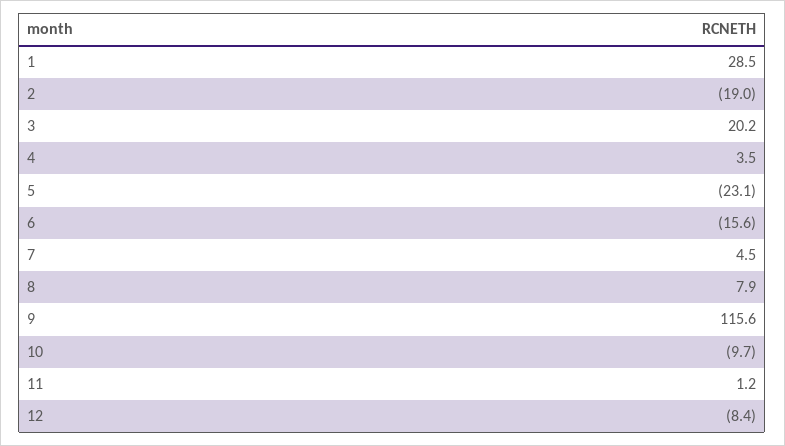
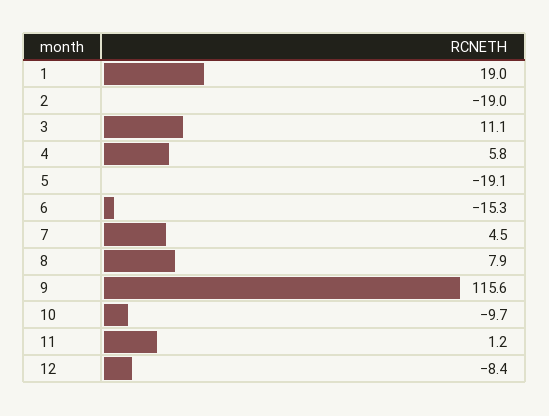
1: 28.5 -> 19
3: 20.2 -> 11.1
4: 3.5 -> 5.8
5: -23.1 -> -19.1
6: -15.6 -> -15.3

